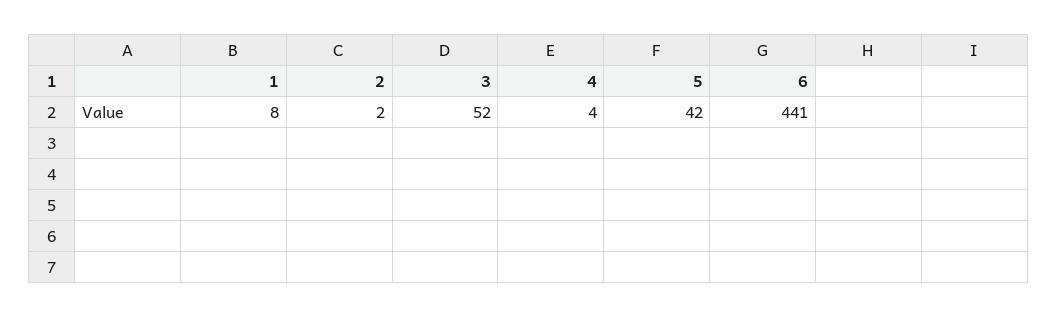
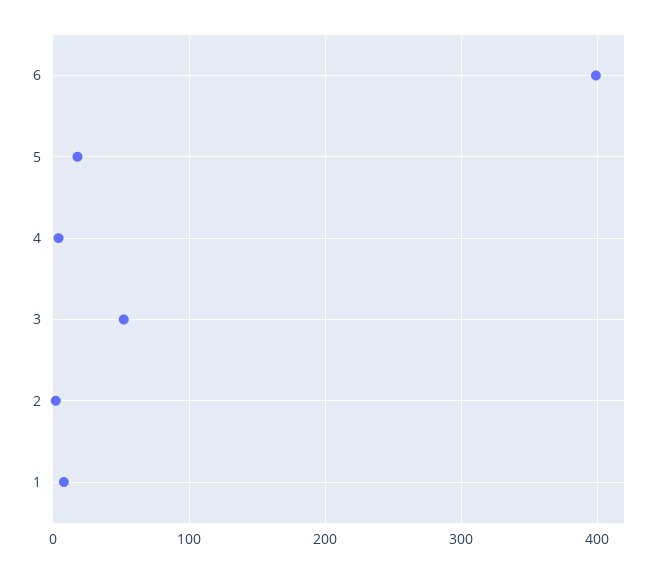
5: 42 -> 20
6: 441 -> 400

